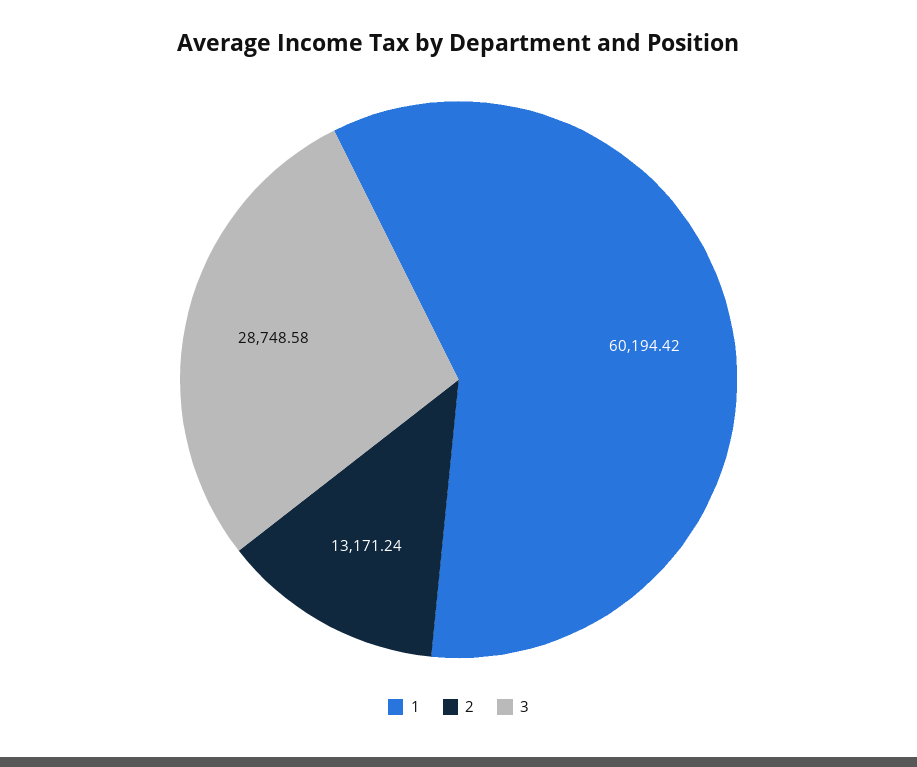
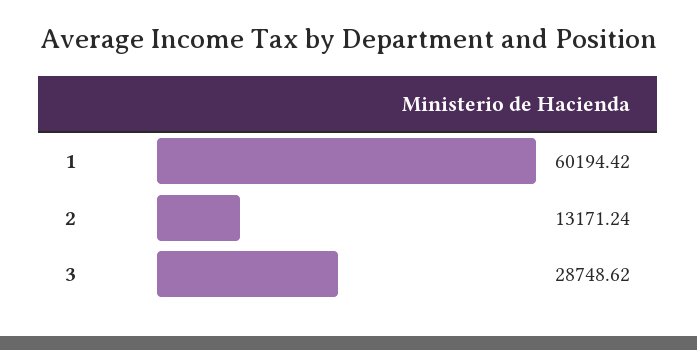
3: 28748.58 -> 28748.62

